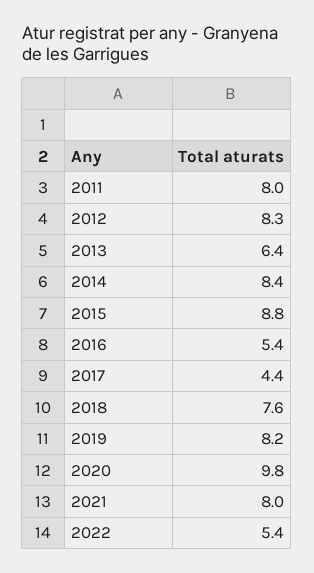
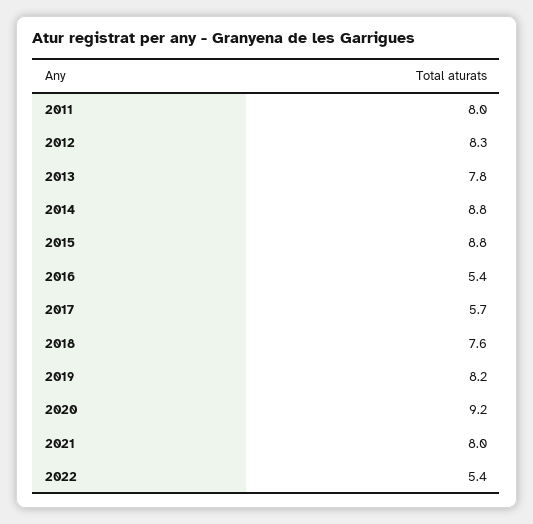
2013: 6.4 -> 7.8
2014: 8.4 -> 8.8
2017: 4.4 -> 5.7
2020: 9.8 -> 9.2

